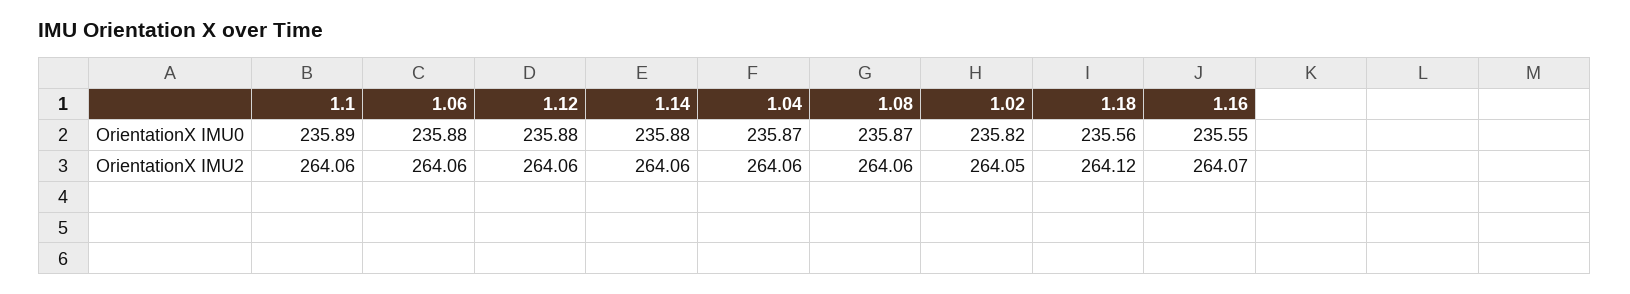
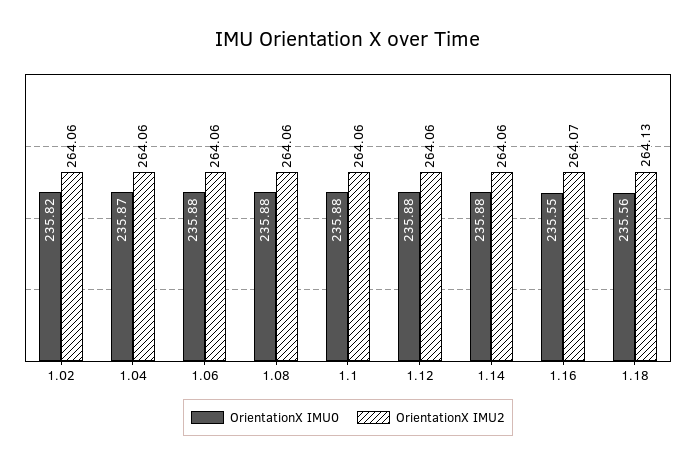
OrientationX IMU0, 1.1: 235.89 -> 235.88
OrientationX IMU0, 1.08: 235.87 -> 235.88
OrientationX IMU2, 1.02: 264.05 -> 264.06
OrientationX IMU2, 1.18: 264.12 -> 264.13

